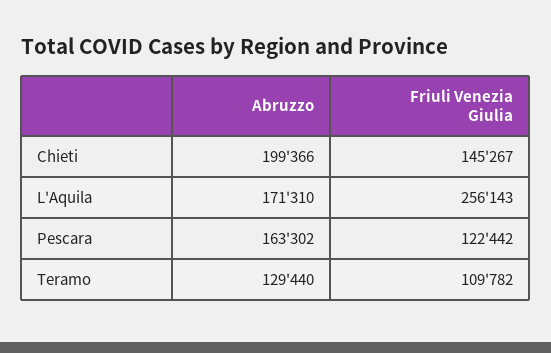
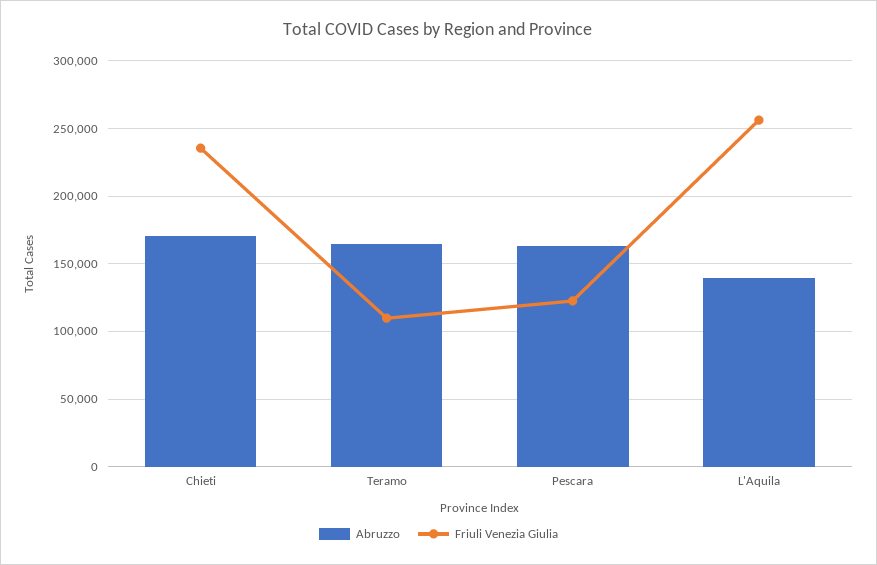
Abruzzo, Chieti: 199366 -> 170000
Friuli Venezia Giulia, Chieti: 145267 -> 235000
Abruzzo, L'Aquila: 171310 -> 140000
Abruzzo, Teramo: 129440 -> 165000

